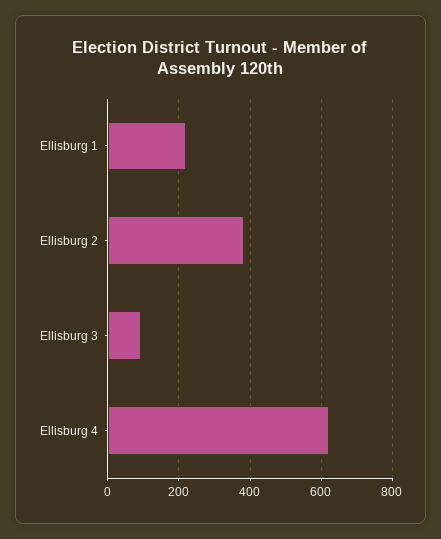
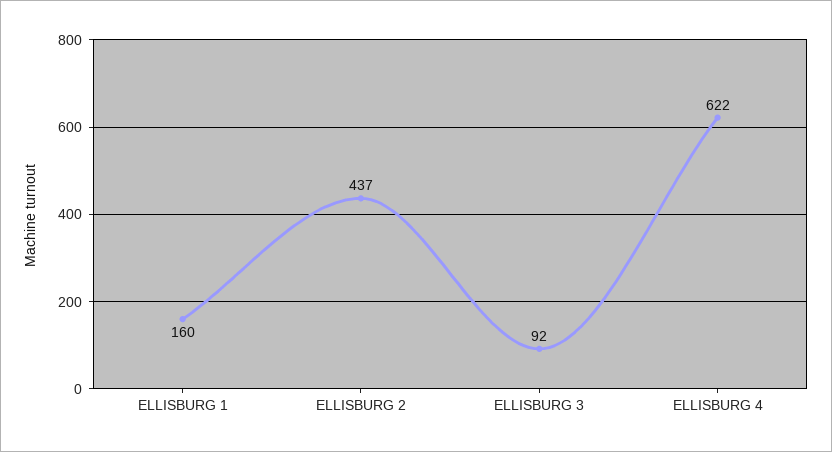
Ellisburg 1: 220 -> 160
Ellisburg 2: 380 -> 437

